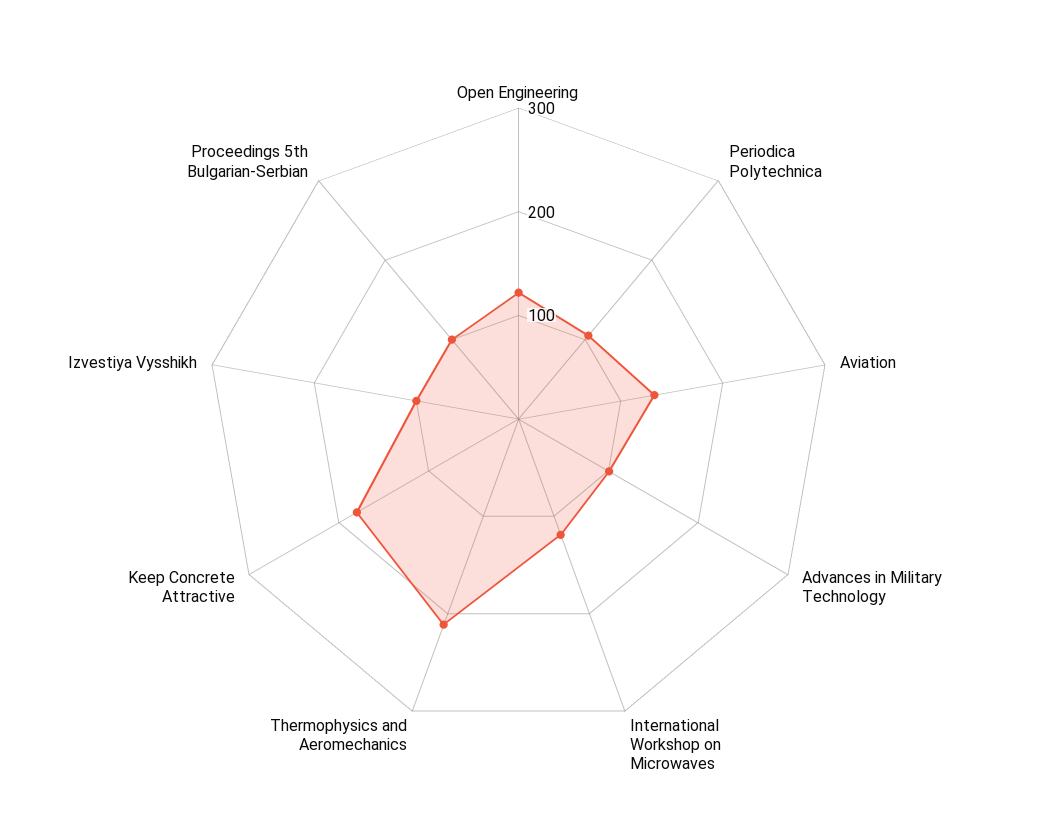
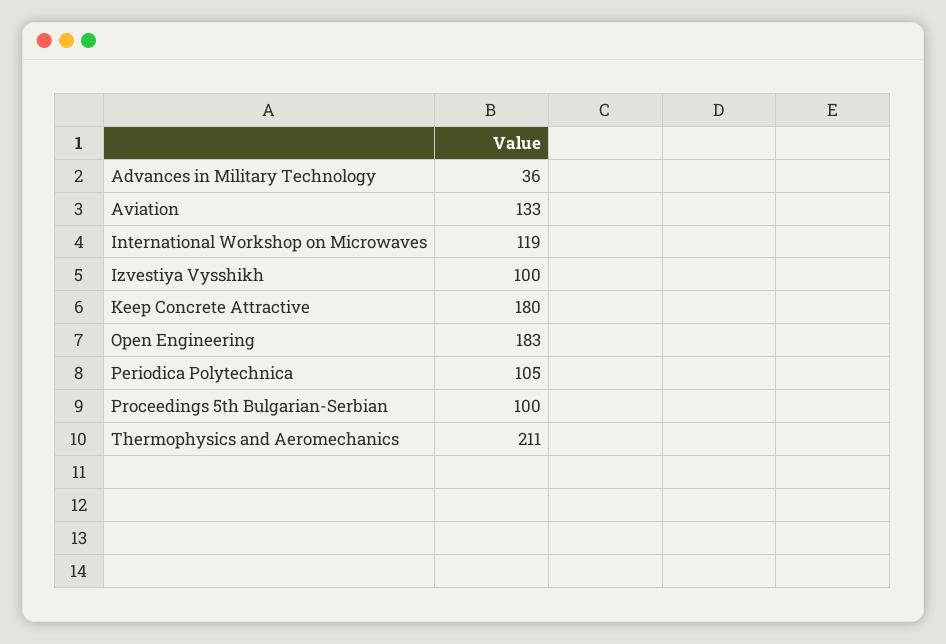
Open Engineering: 120 -> 183
Advances in Military Technology: 100 -> 36

